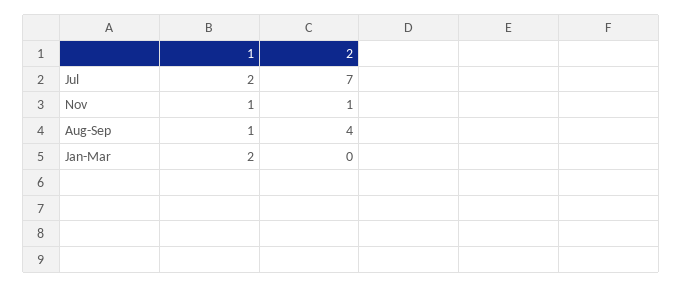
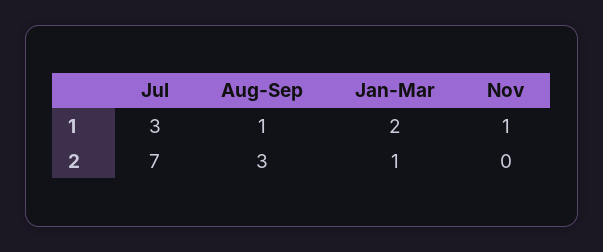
1, Jul: 2 -> 3
2, Nov: 1 -> 0
2, Aug-Sep: 4 -> 3
2, Jan-Mar: 0 -> 1

